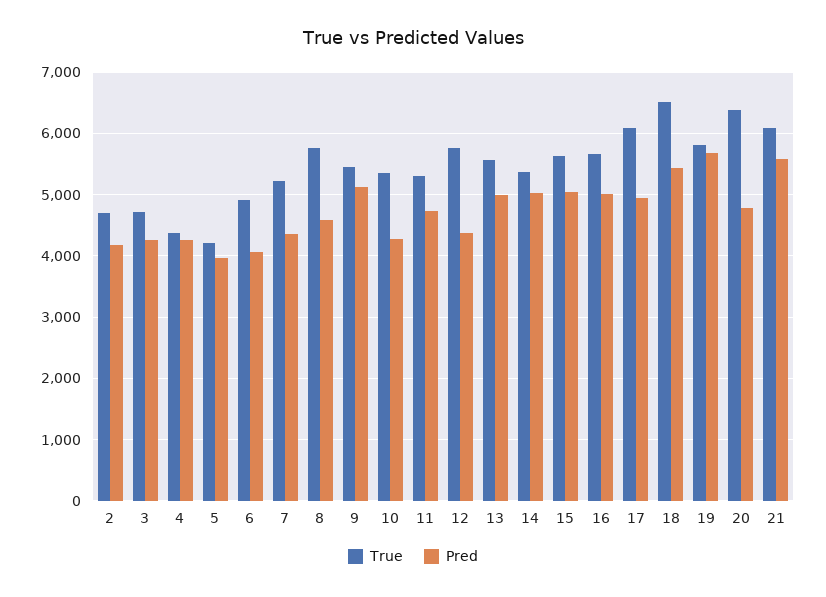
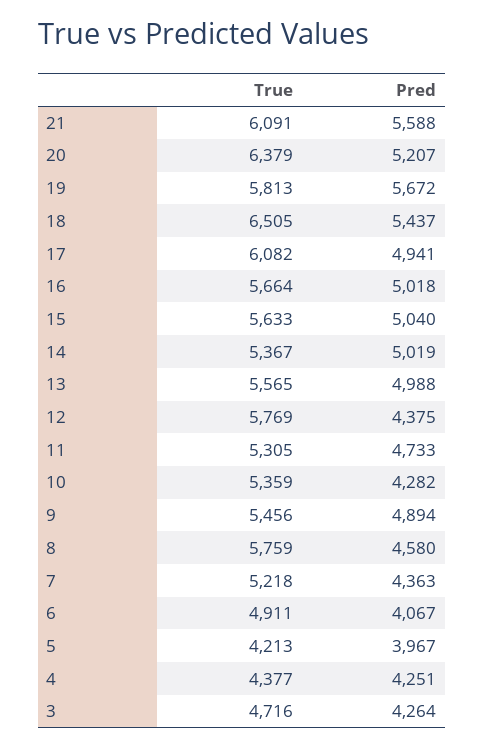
True, 2: 4700 -> none
Pred, 2: 4200 -> none
Pred, 9: 5100 -> 4894
Pred, 20: 4800 -> 5207

